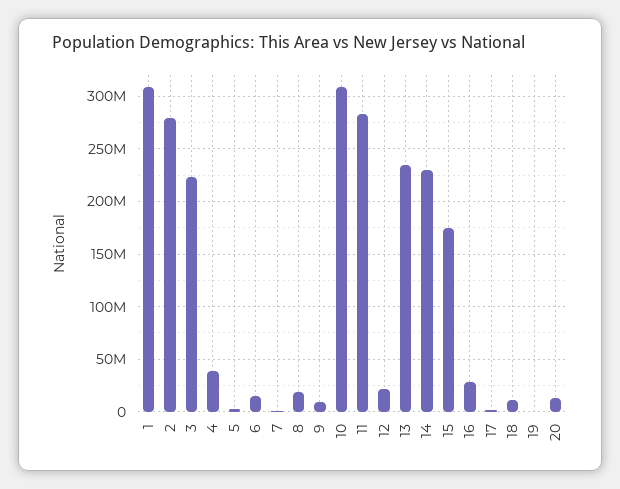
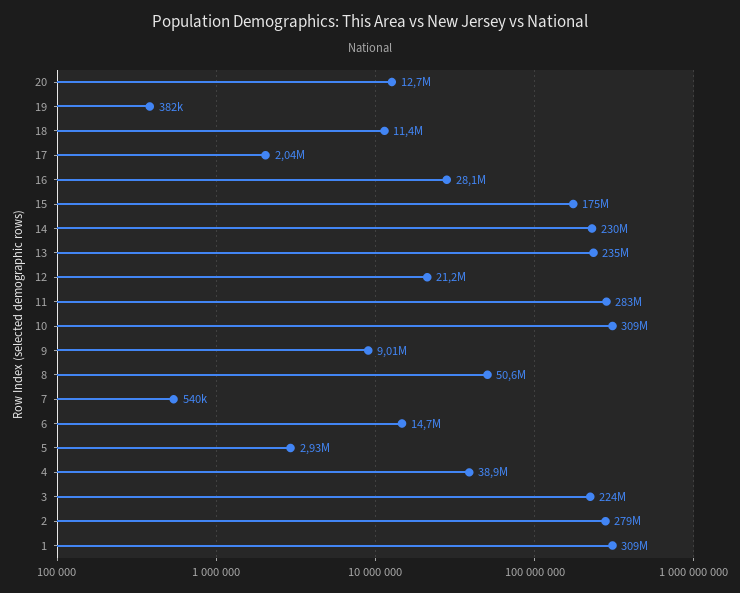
8: 20000000 -> 50600000

